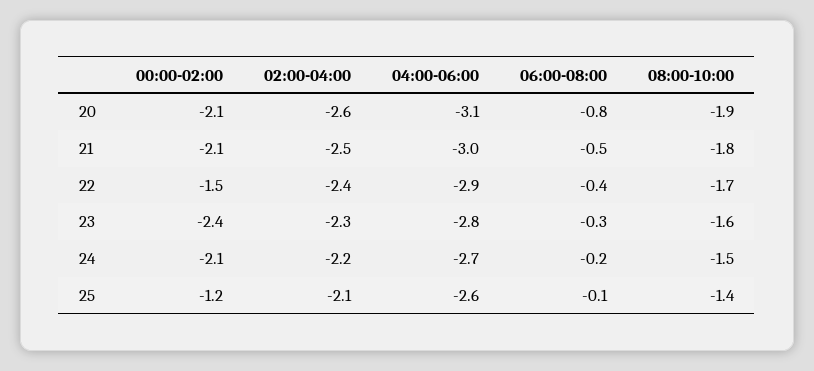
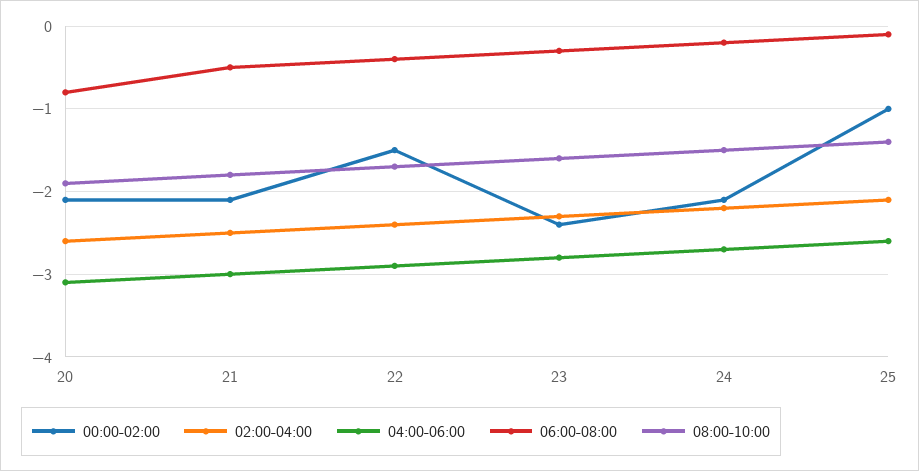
00:00-02:00, 25: -1.2 -> -1

